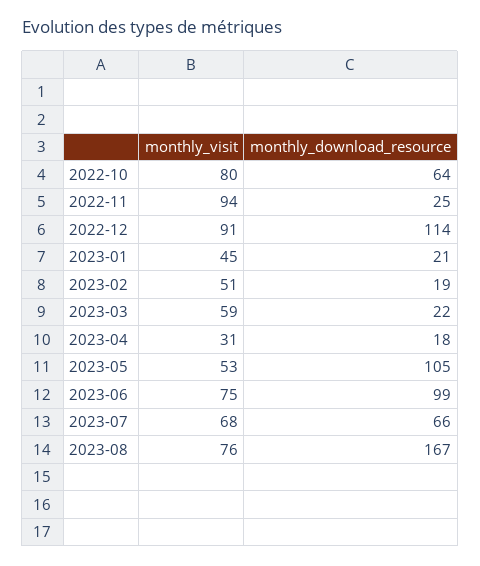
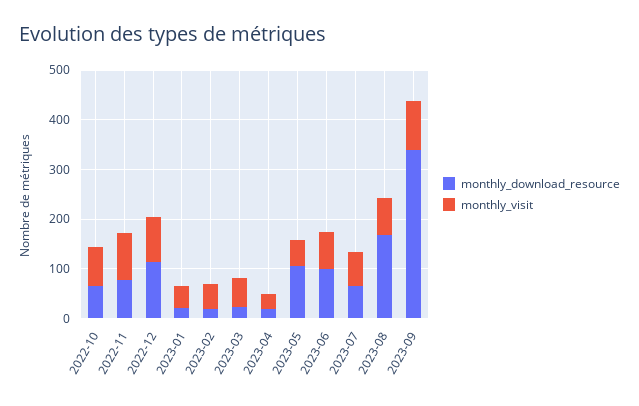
monthly_download_resource, 2022-11: 25 -> 80
monthly_download_resource, 2023-09: none -> 340
monthly_visit, 2023-09: none -> 100

